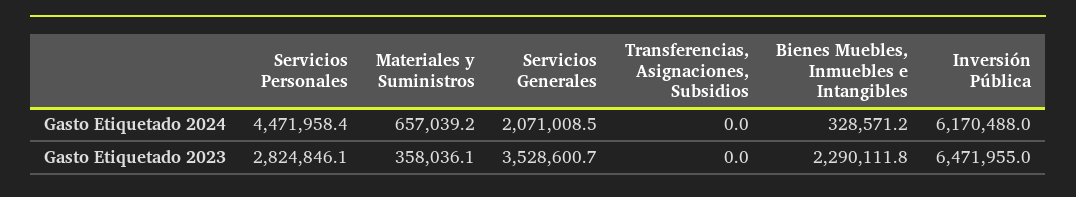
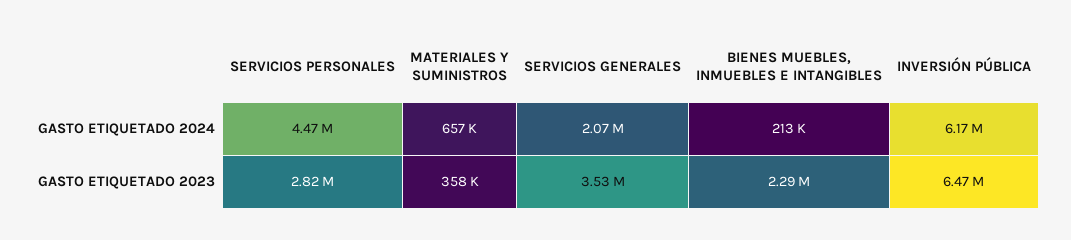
Transferencias, Asignaciones, Subsidios, Gasto Etiquetado 2024: 0 -> none
Bienes Muebles, Inmuebles e Intangibles, Gasto Etiquetado 2024: 328571.2 -> 213000
Transferencias, Asignaciones, Subsidios, Gasto Etiquetado 2023: 0 -> none

